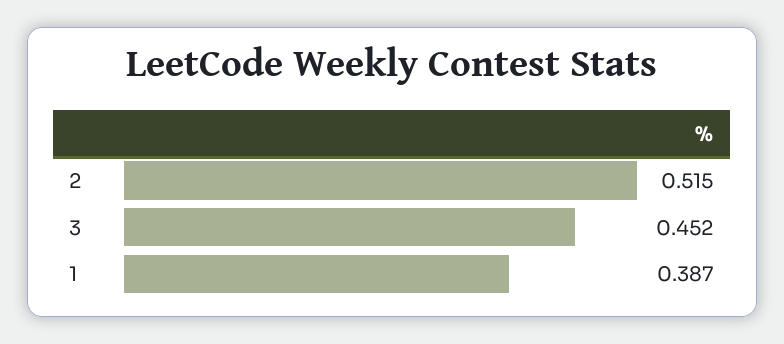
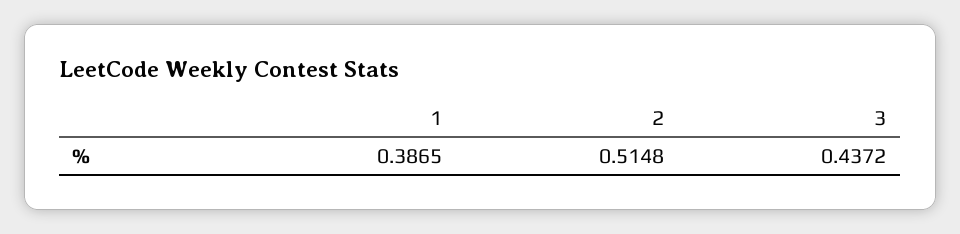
3: 0.452 -> 0.4372

